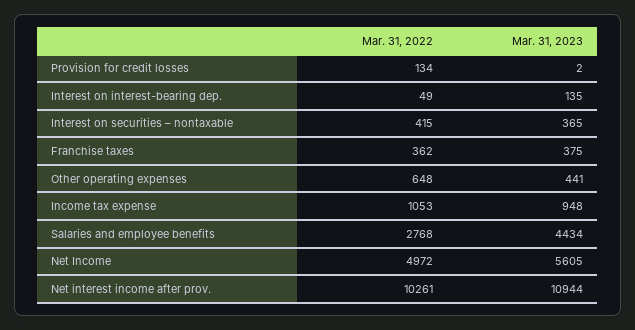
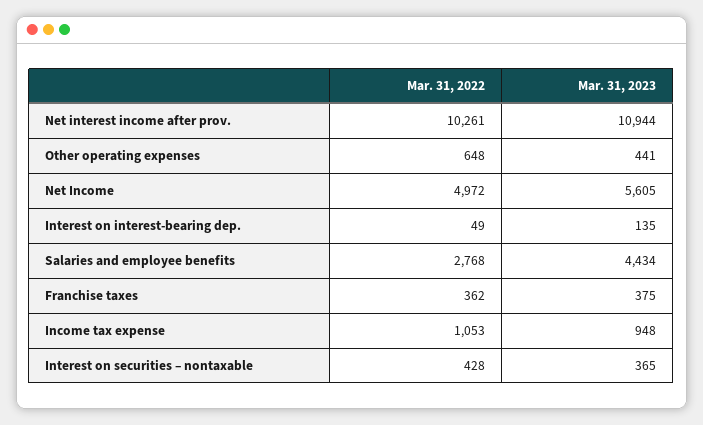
Mar. 31, 2022, Provision for credit losses: 134 -> none
Mar. 31, 2023, Provision for credit losses: 2 -> none
Mar. 31, 2022, Interest on securities – nontaxable: 415 -> 428

